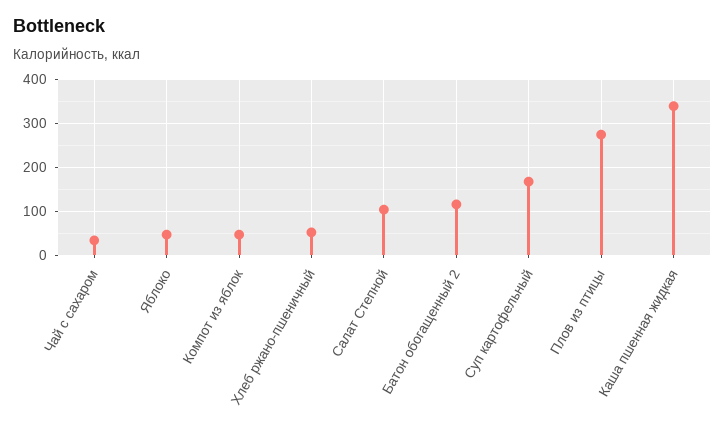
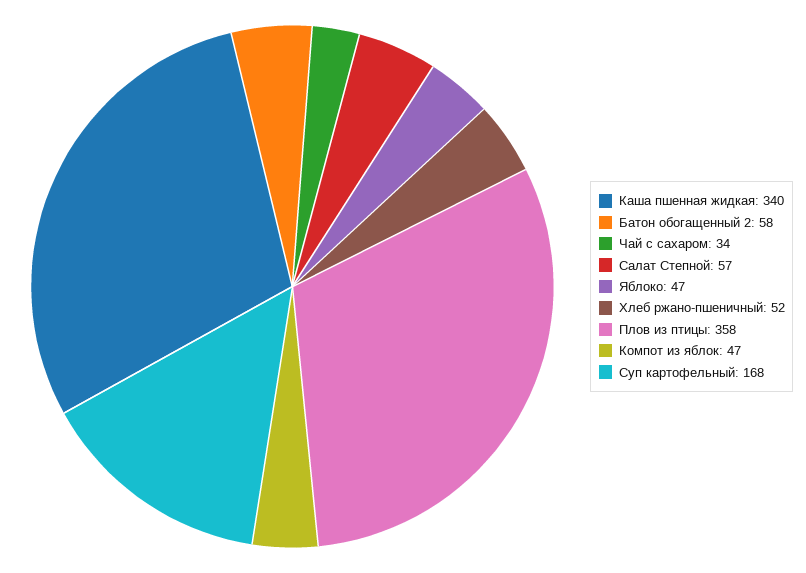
Салат Степной: 100 -> 57
Батон обогащенный 2: 120 -> 58
Плов из птицы: 280 -> 358

